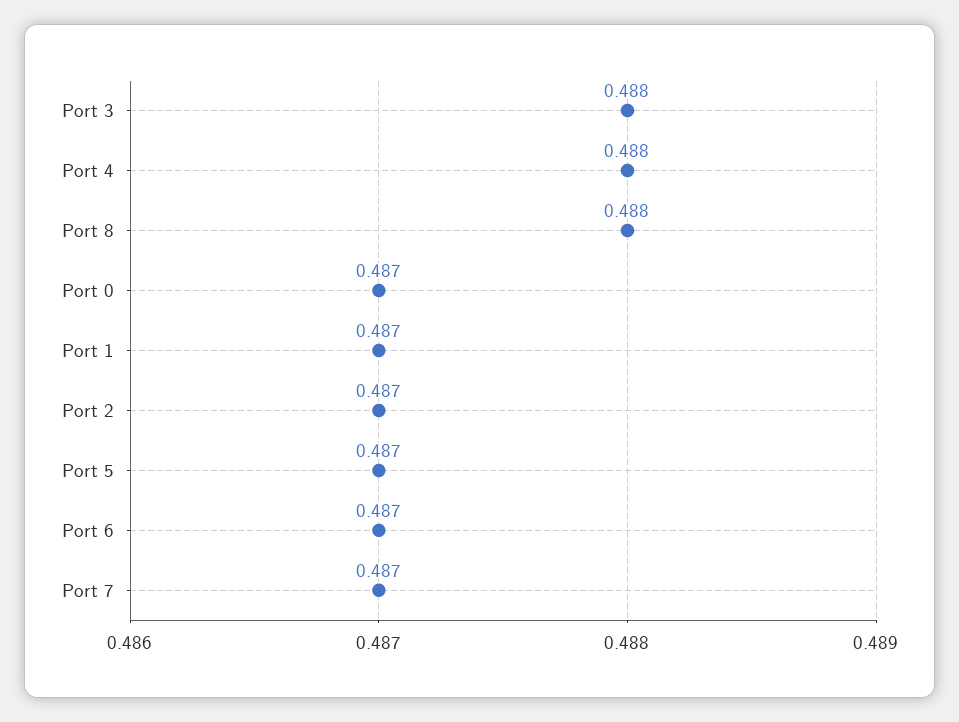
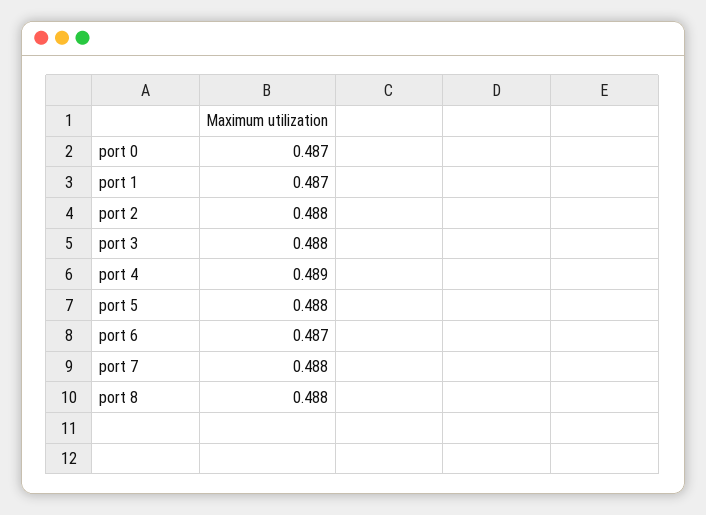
Port 4: 0.488 -> 0.489
Port 2: 0.487 -> 0.488
Port 5: 0.487 -> 0.488
Port 7: 0.487 -> 0.488

